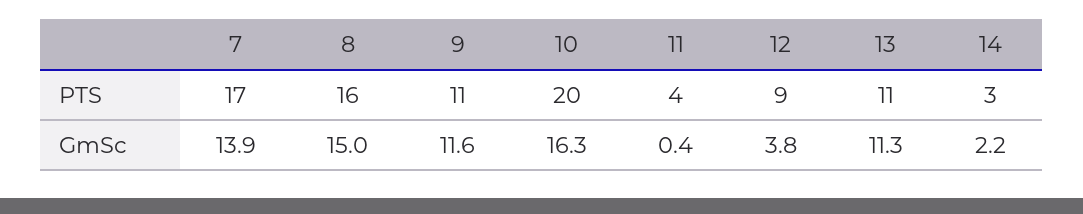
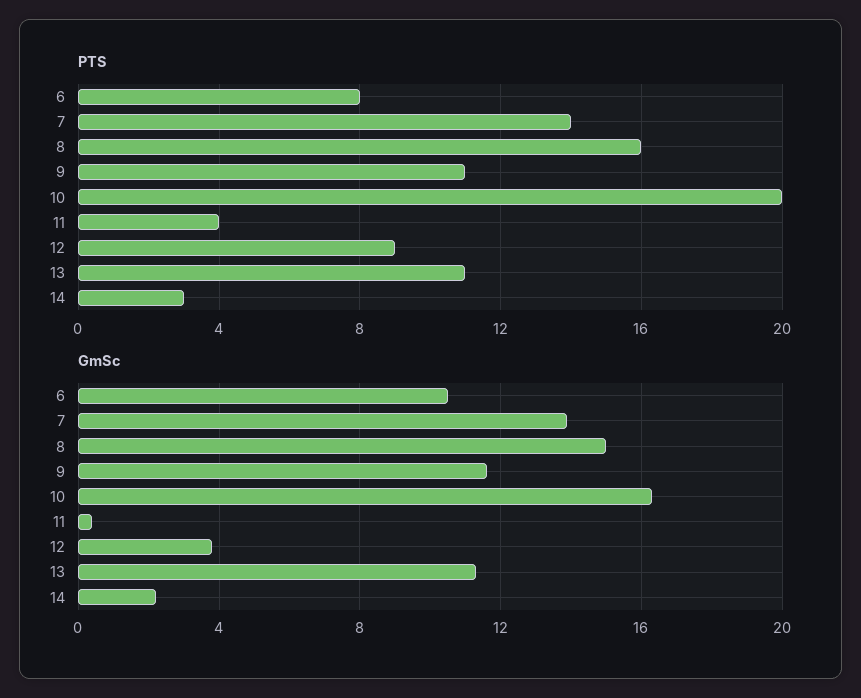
PTS, 7: 17 -> 14
PTS, 6: none -> 8
GmSc, 6: none -> 10.5

